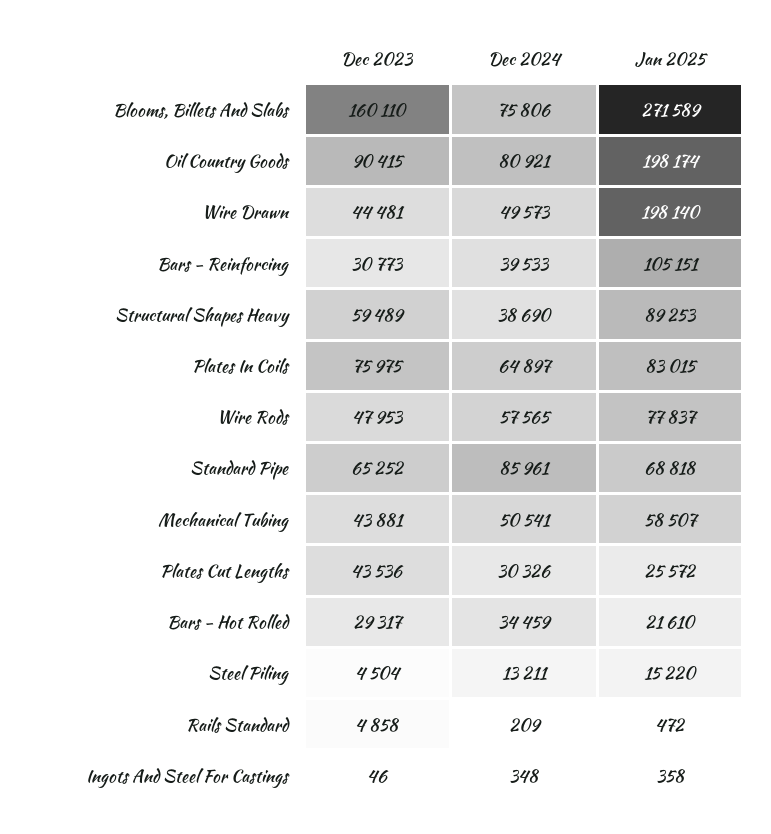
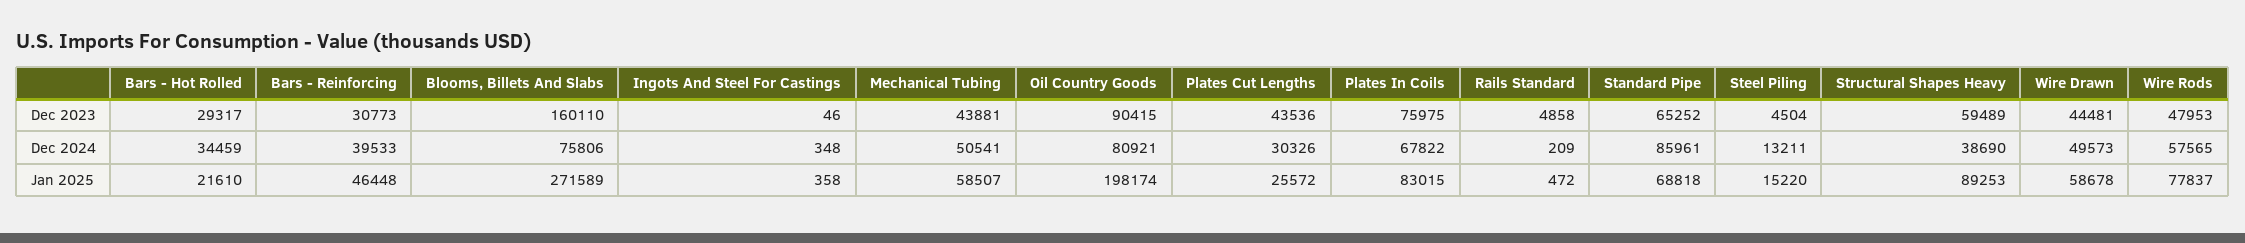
Jan 2025, Wire Drawn: 198140 -> 58678
Jan 2025, Bars - Reinforcing: 105151 -> 46448
Dec 2024, Plates In Coils: 64897 -> 67822

